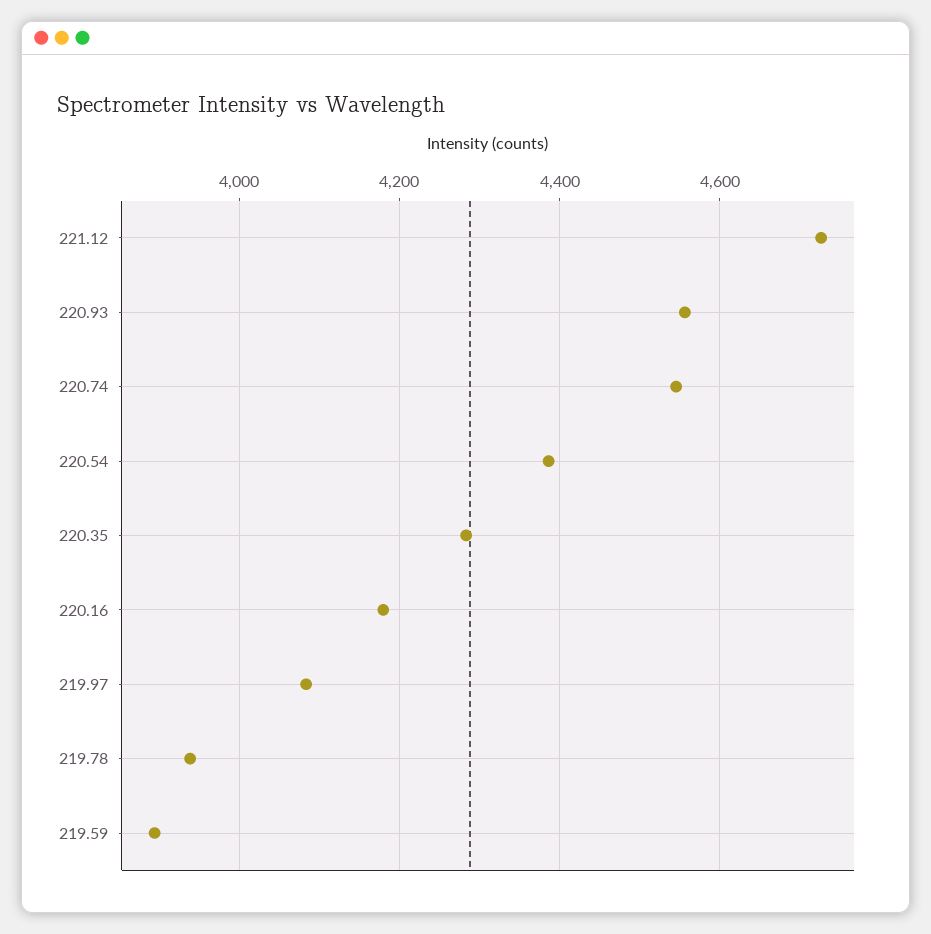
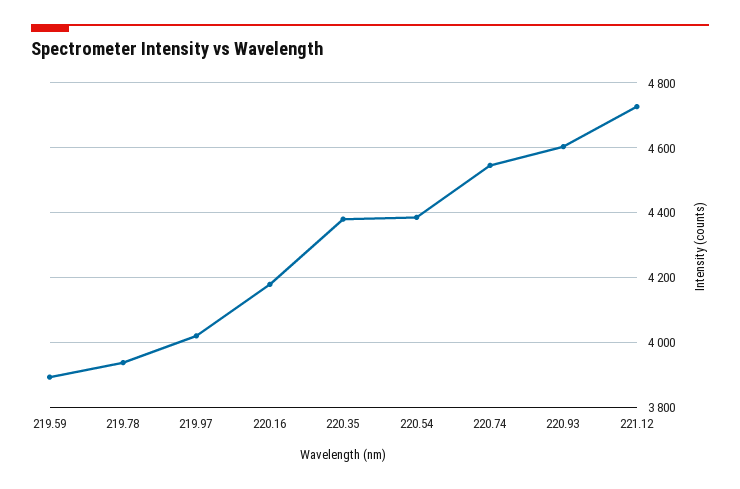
220.93: 4560 -> 4600
220.35: 4280 -> 4380
219.97: 4080 -> 4020

